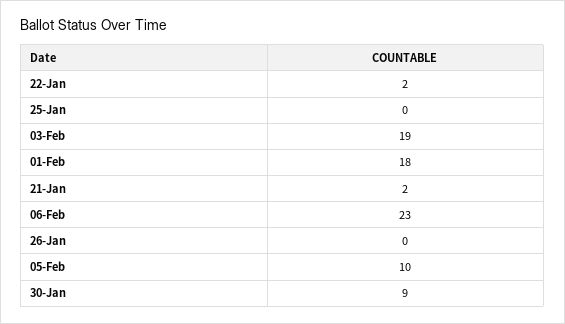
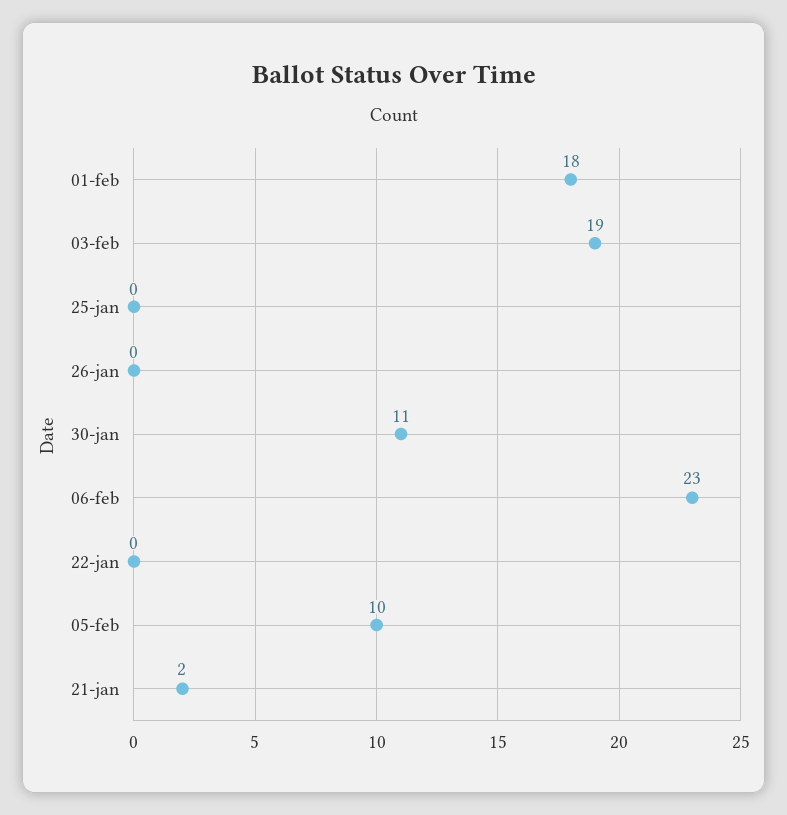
22-Jan: 2 -> 0
30-Jan: 9 -> 11

